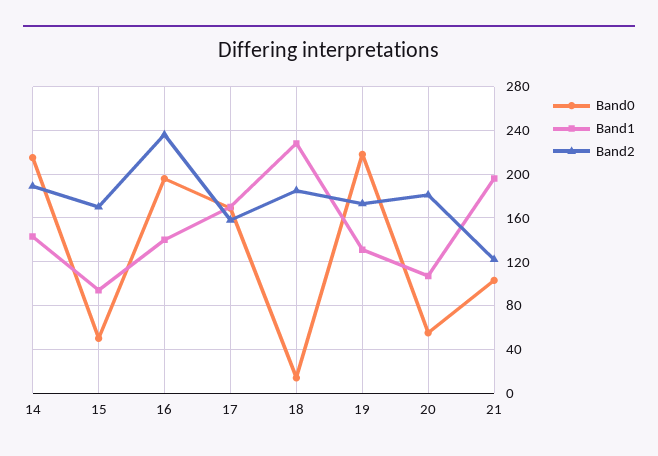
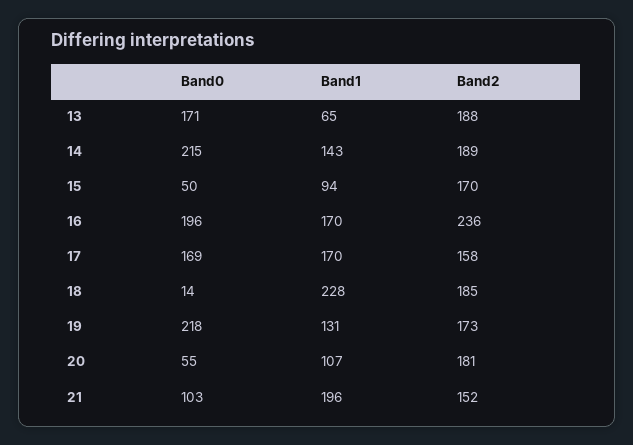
Band1, 16: 140 -> 170
Band2, 21: 120 -> 152
Band0, 13: none -> 171
Band1, 13: none -> 65
Band2, 13: none -> 188

